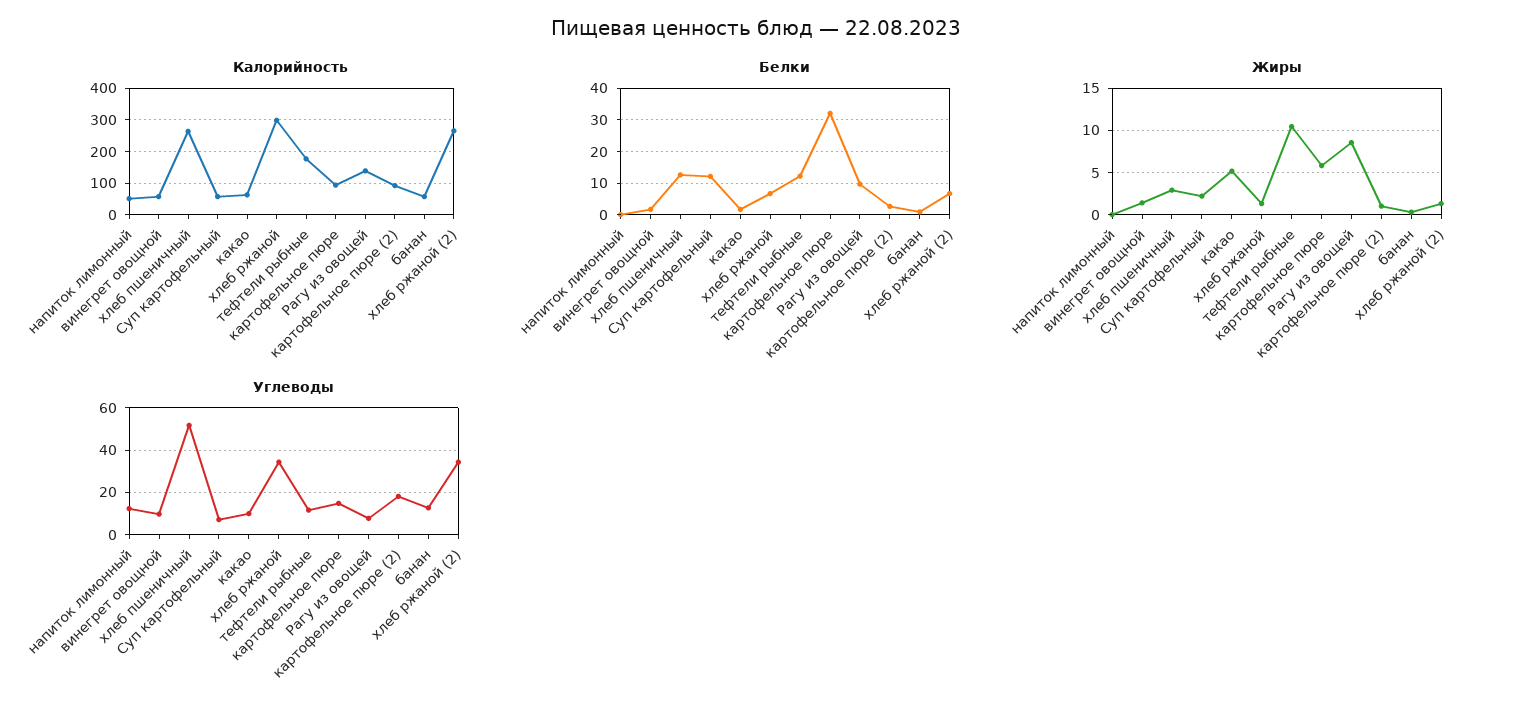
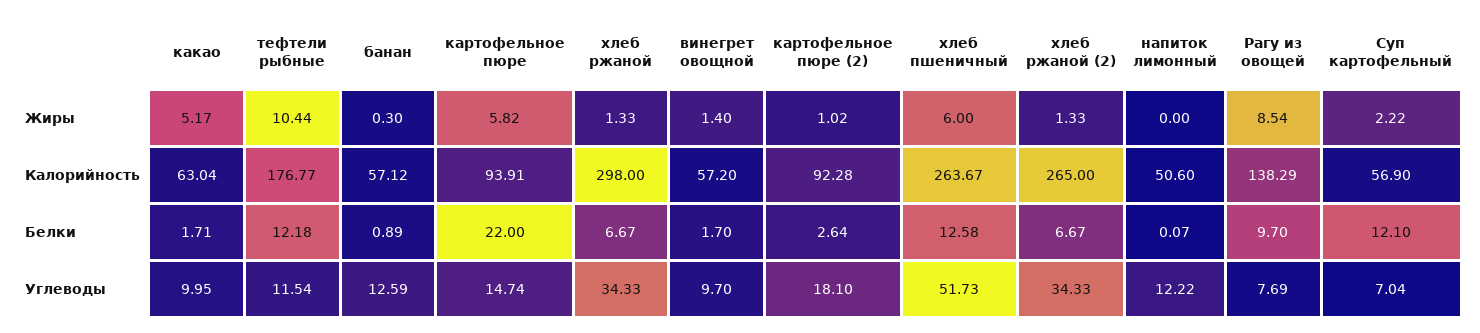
Белки, картофельное пюре: 32 -> 22
Жиры, хлеб пшеничный: 3 -> 6

